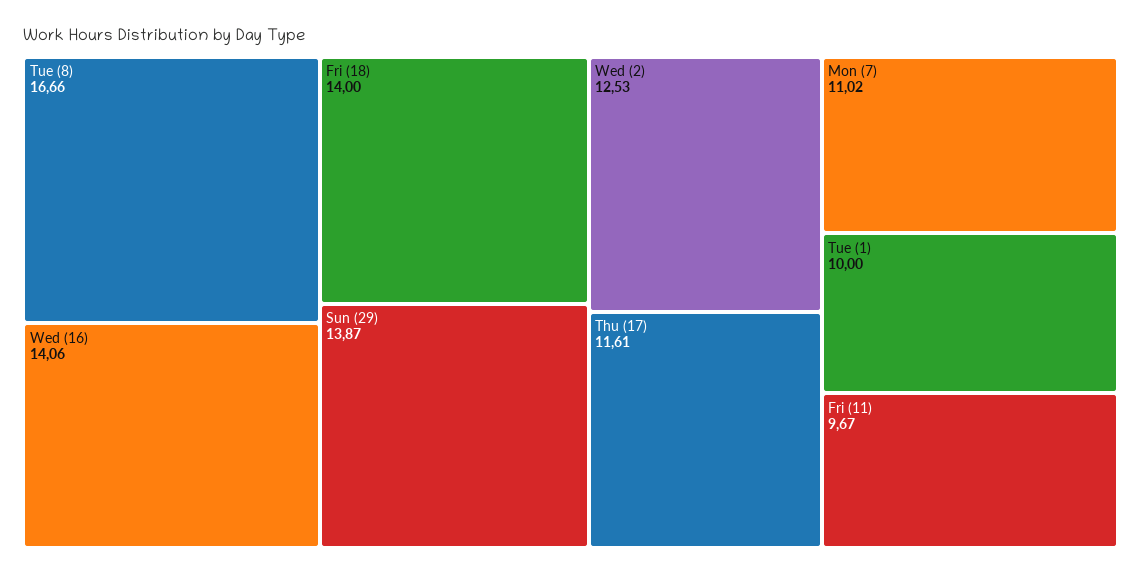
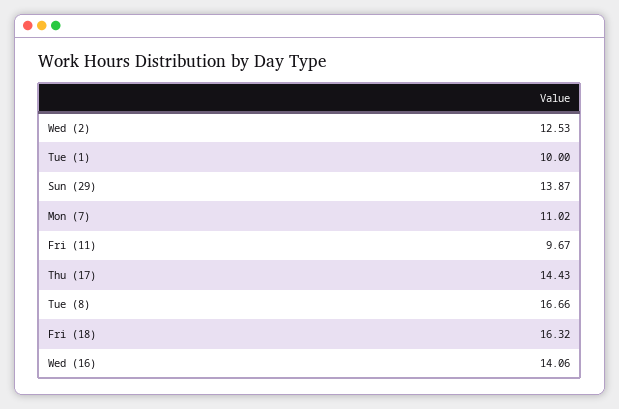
Fri (18): 14 -> 16.32
Thu (17): 11.61 -> 14.43

